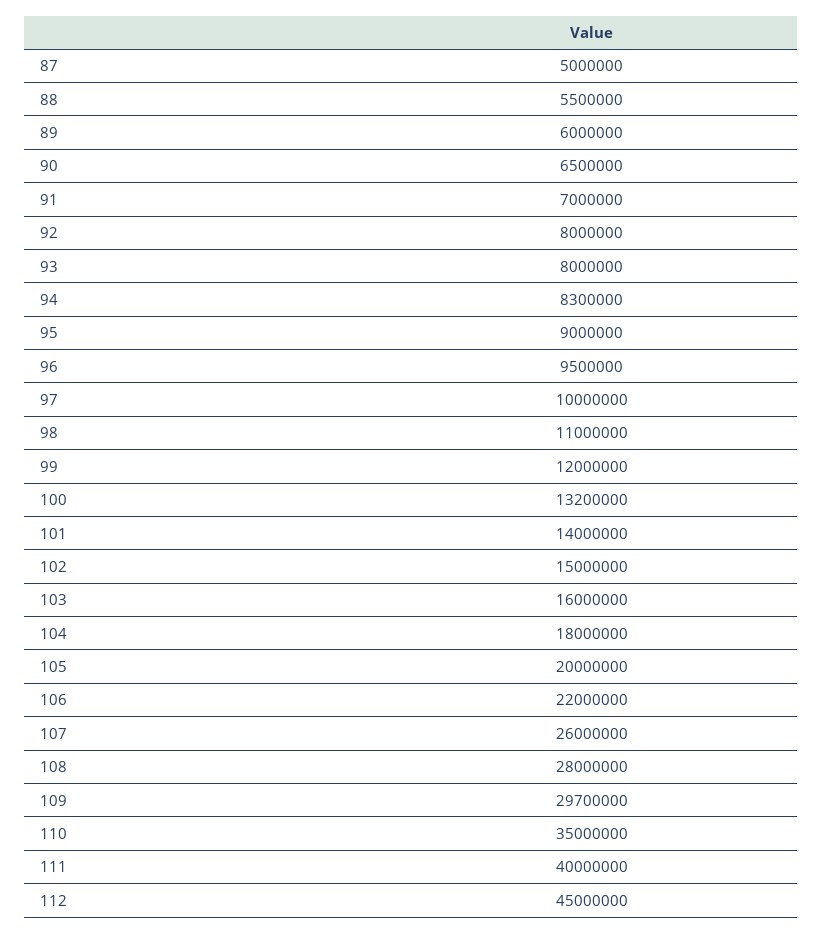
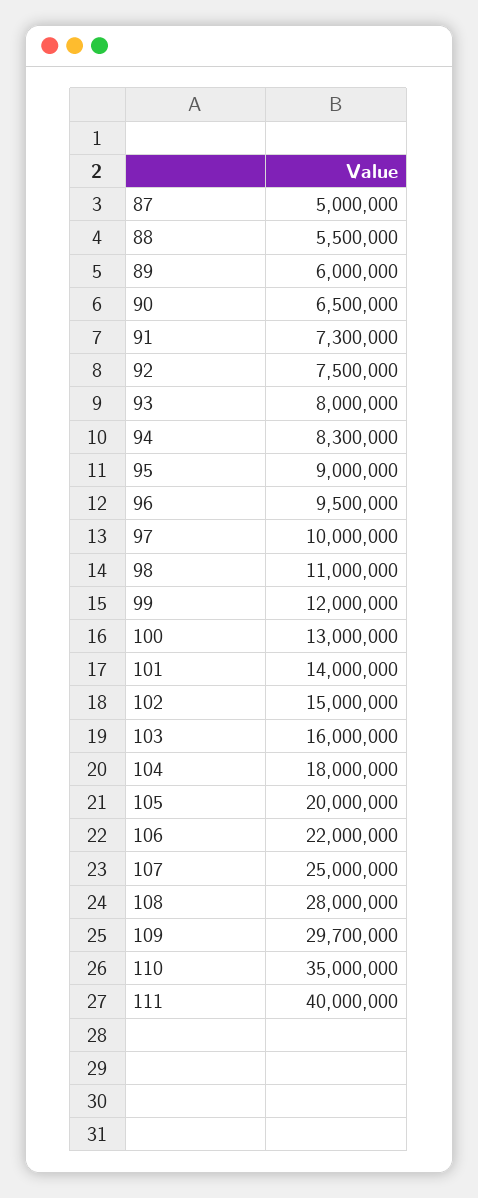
91: 7000000 -> 7300000
92: 8000000 -> 7500000
100: 13200000 -> 13000000
107: 26000000 -> 25000000
112: 45000000 -> none

